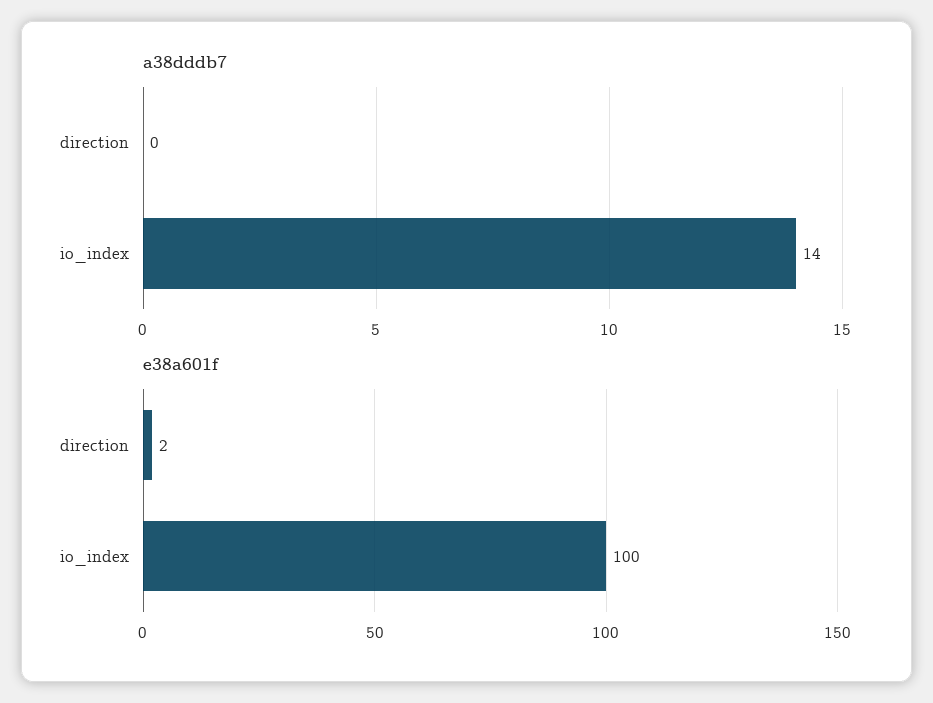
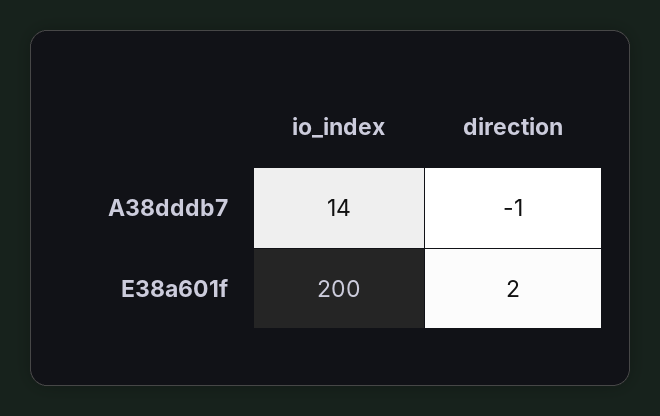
a38dddb7, direction: 0 -> -1
e38a601f, io_index: 100 -> 200

